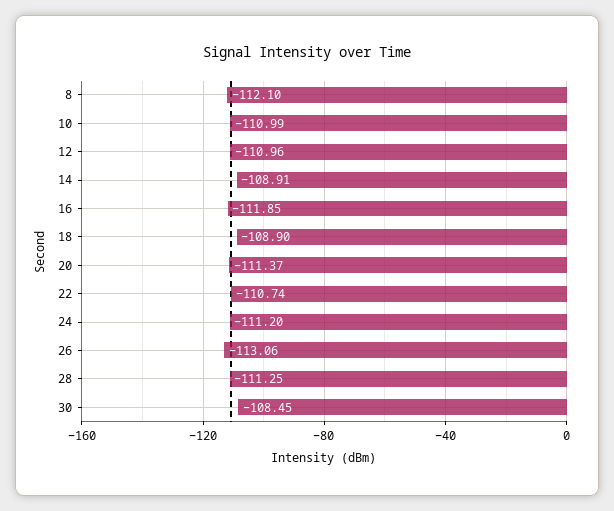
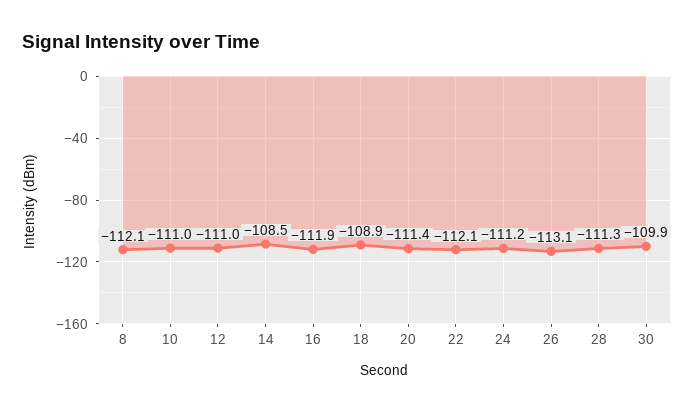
14: -108.91 -> -108.5
22: -110.74 -> -112.1
30: -108.45 -> -109.9

